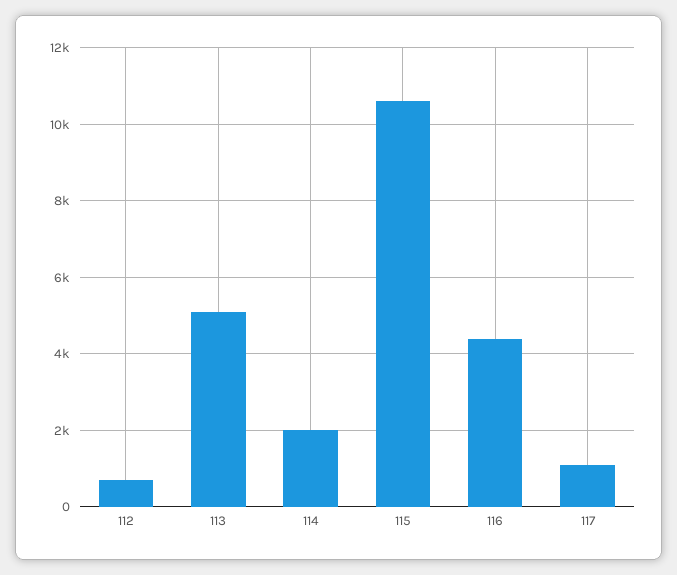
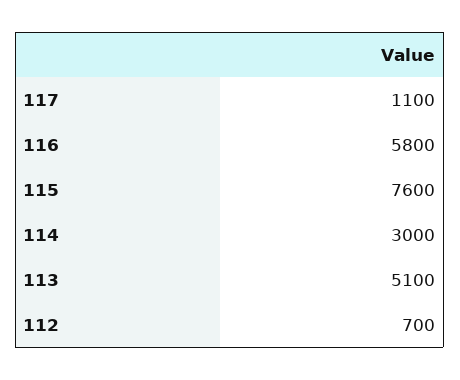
114: 2000 -> 3000
115: 10600 -> 7600
116: 4400 -> 5800

